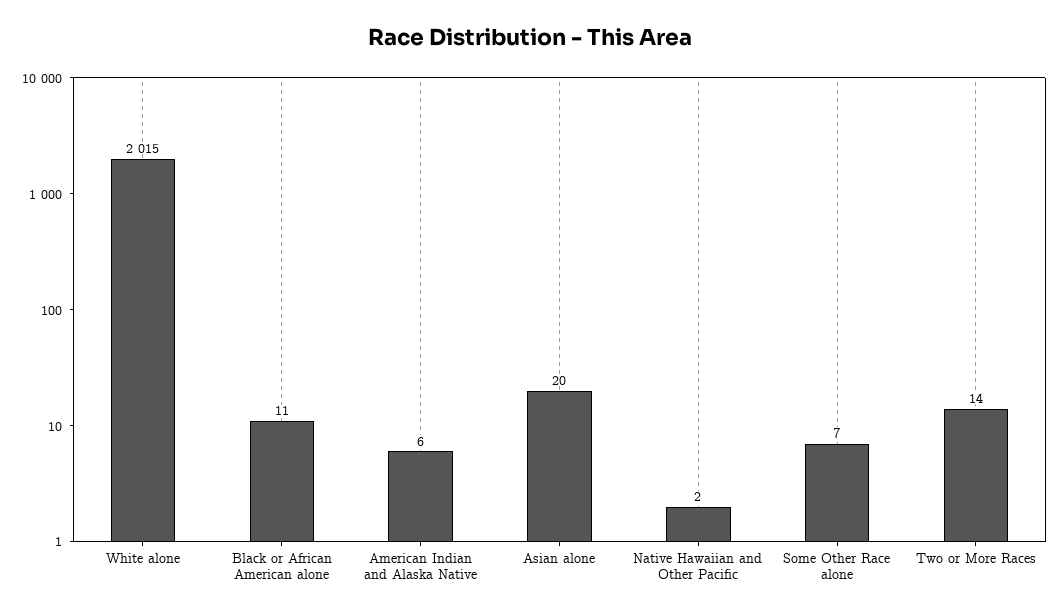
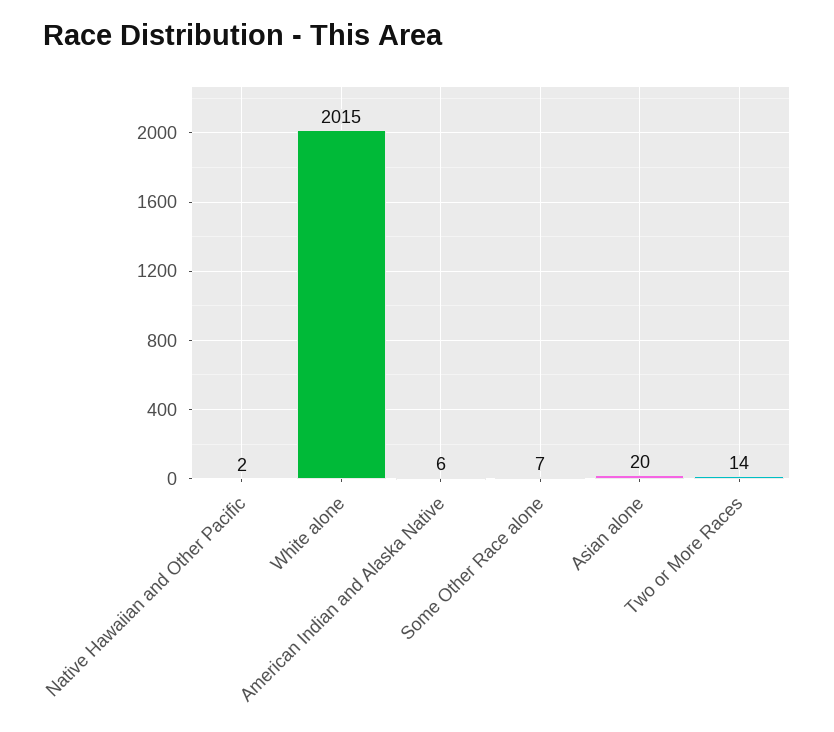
Black or African American alone: 11 -> none

